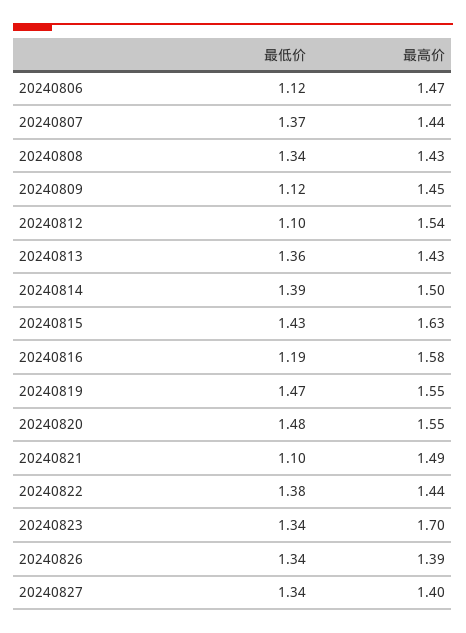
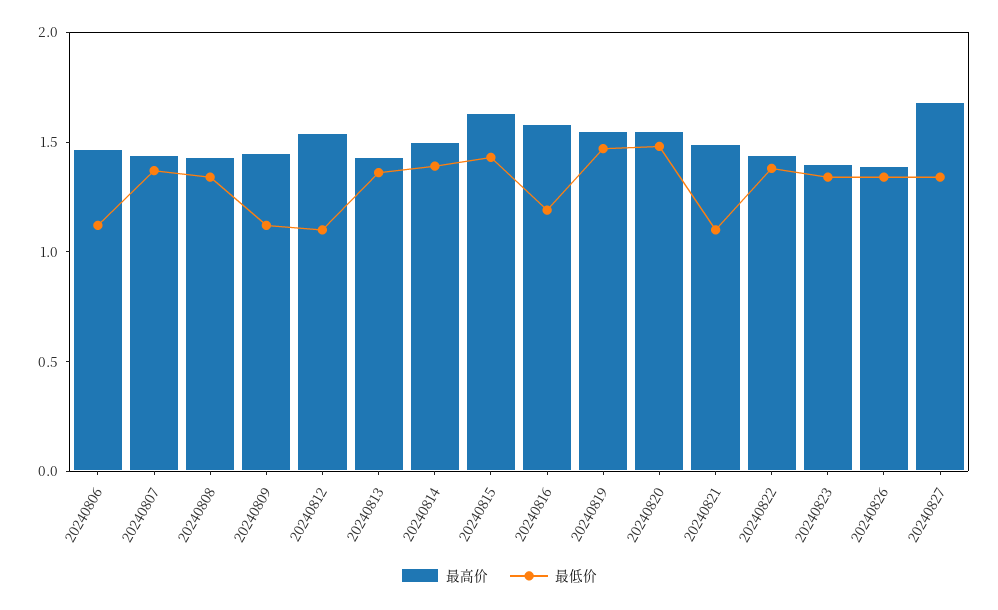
最高价, 20240823: 1.7 -> 1.4
最高价, 20240827: 1.4 -> 1.7

